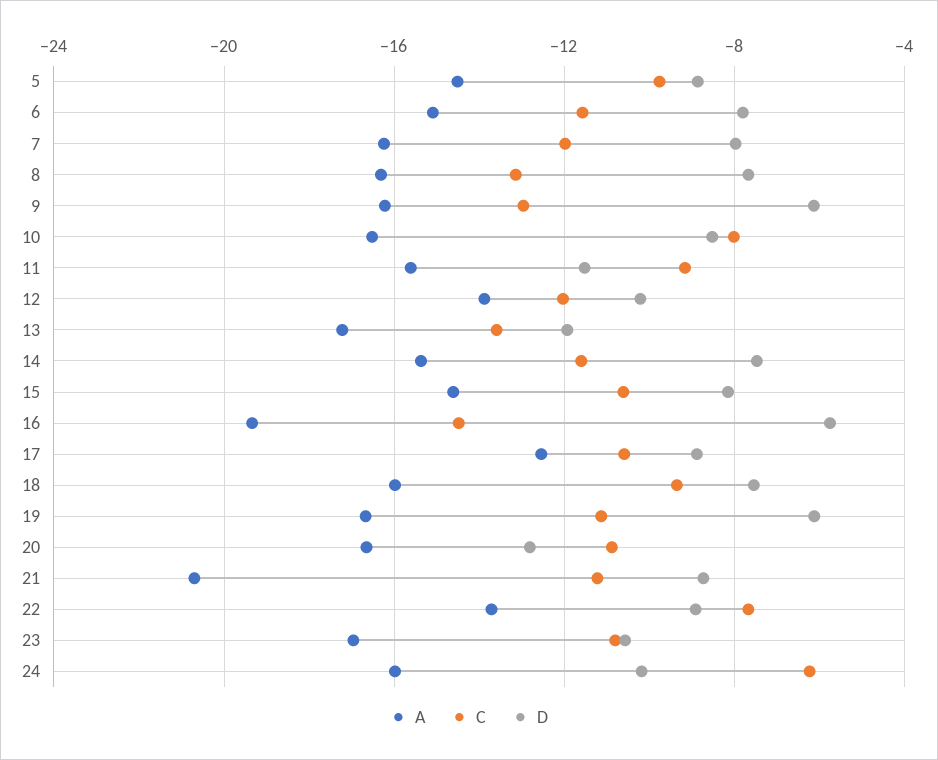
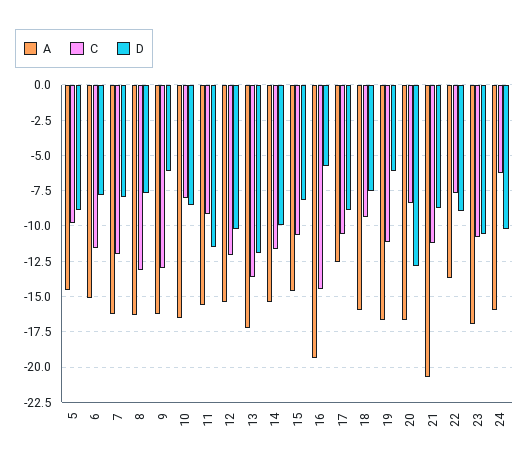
A, 12: -14 -> -15.5
D, 14: -7.5 -> -10
C, 20: -11 -> -8.5

